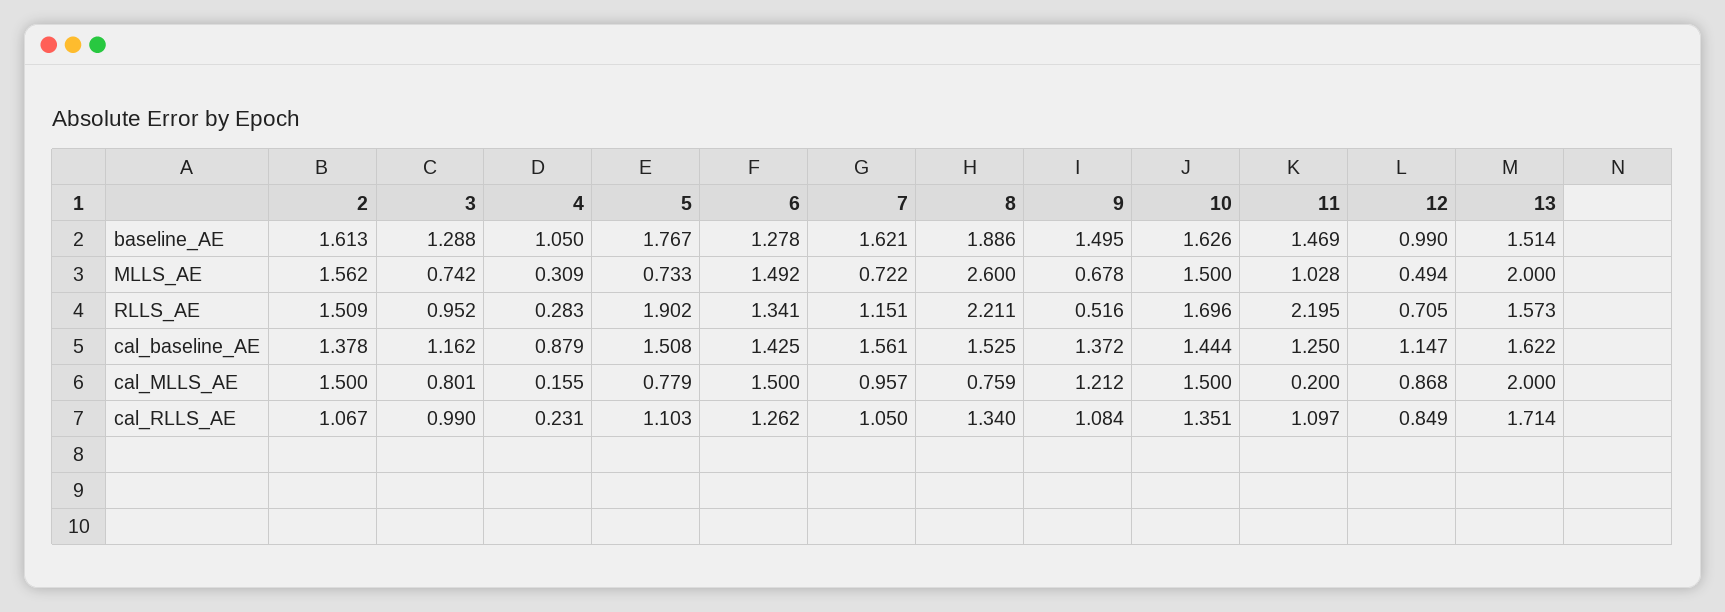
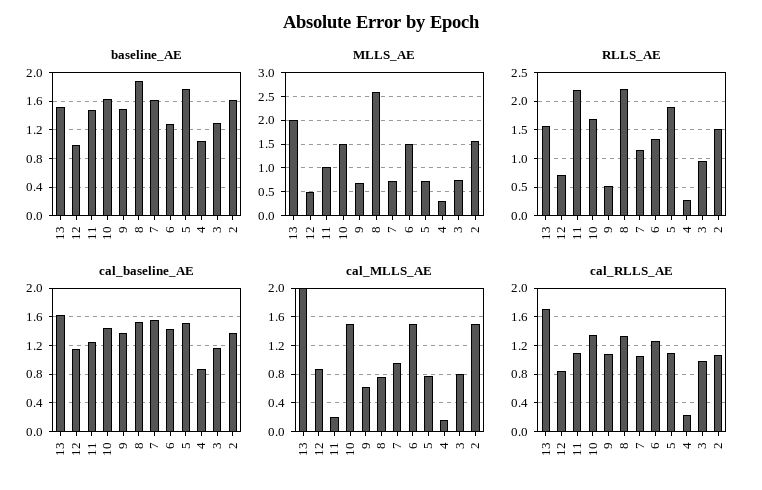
cal_MLLS_AE, 9: 1.212 -> 0.6

